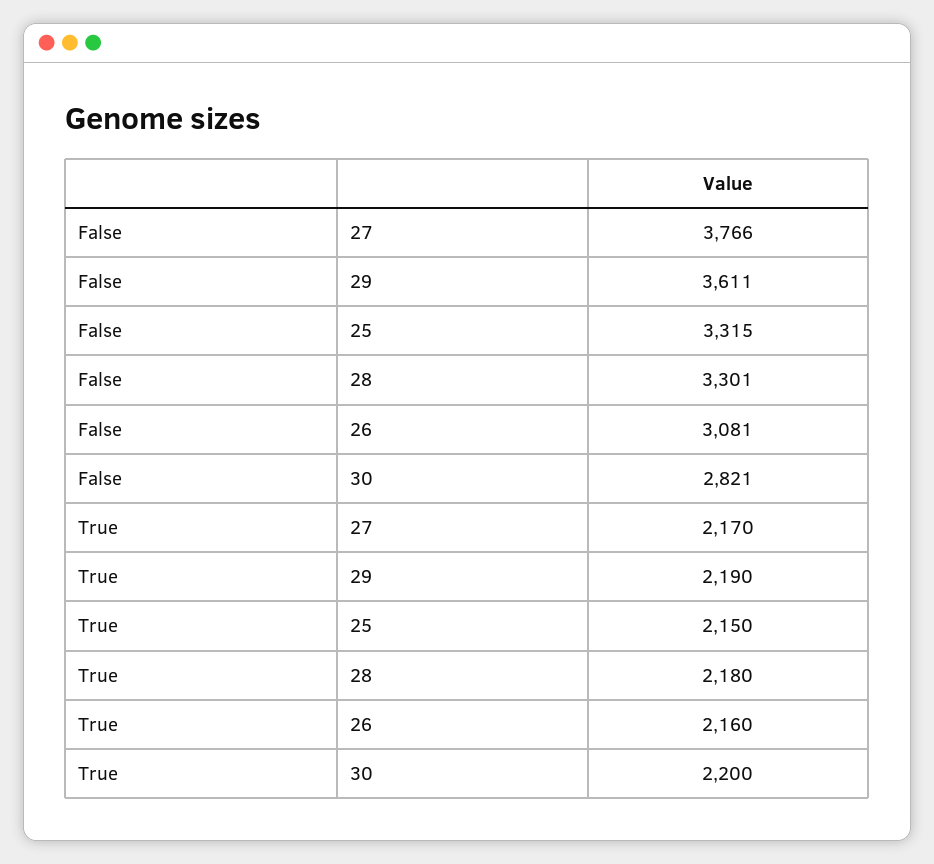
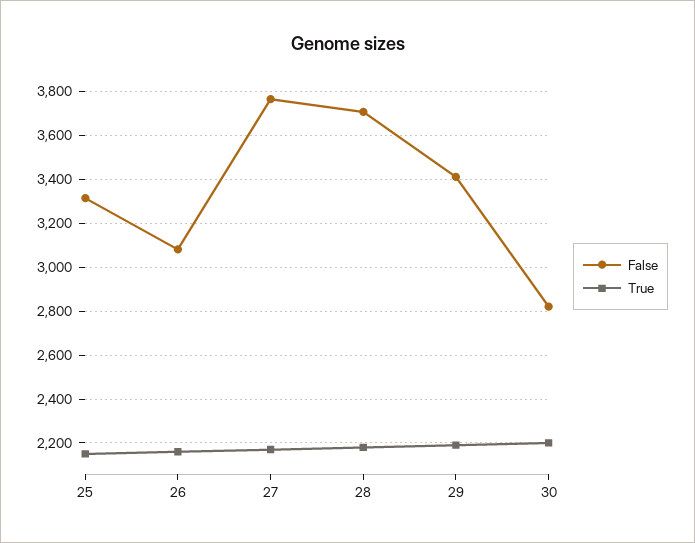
False, 29: 3611 -> 3400
False, 28: 3301 -> 3700

